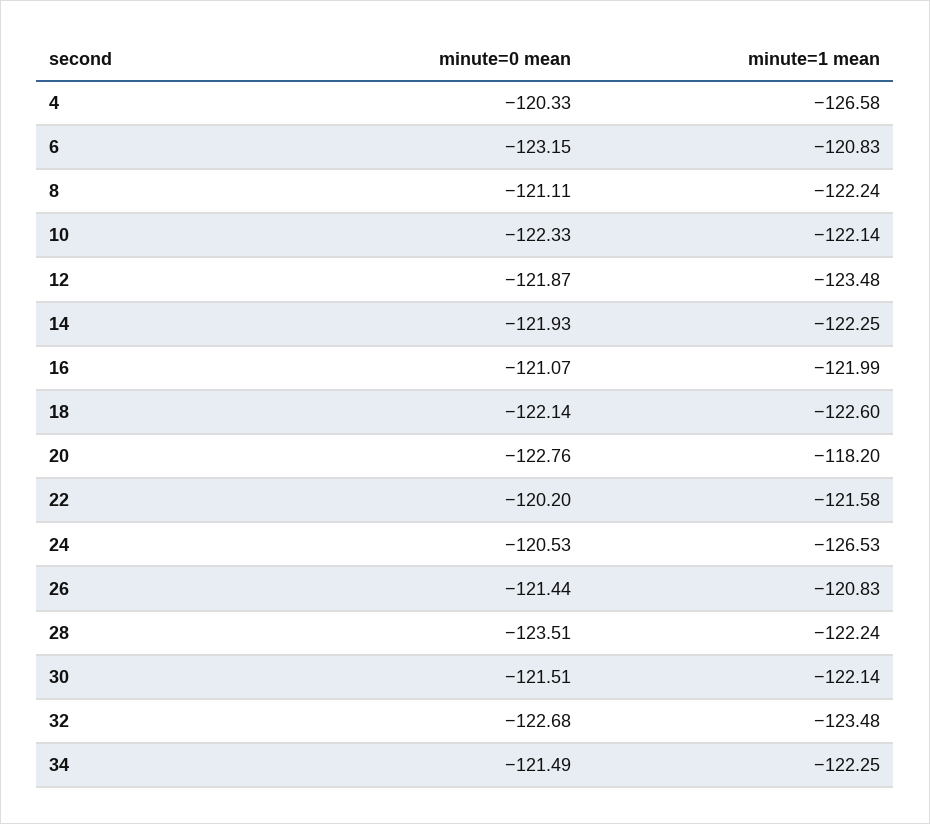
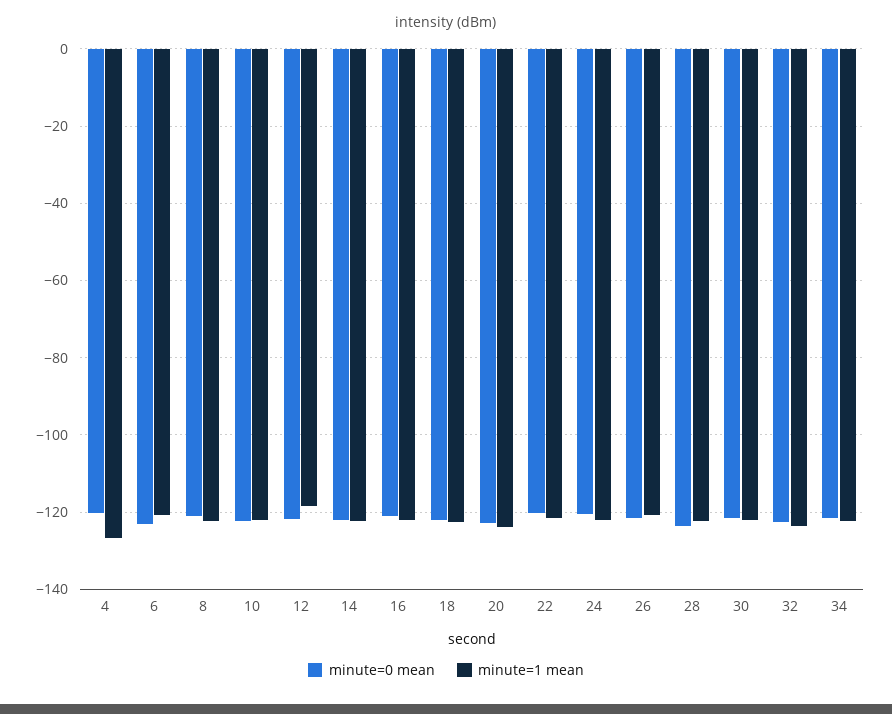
minute=1 mean, 12: -123.48 -> -118
minute=1 mean, 20: -118.2 -> -124
minute=1 mean, 24: -126.53 -> -122

